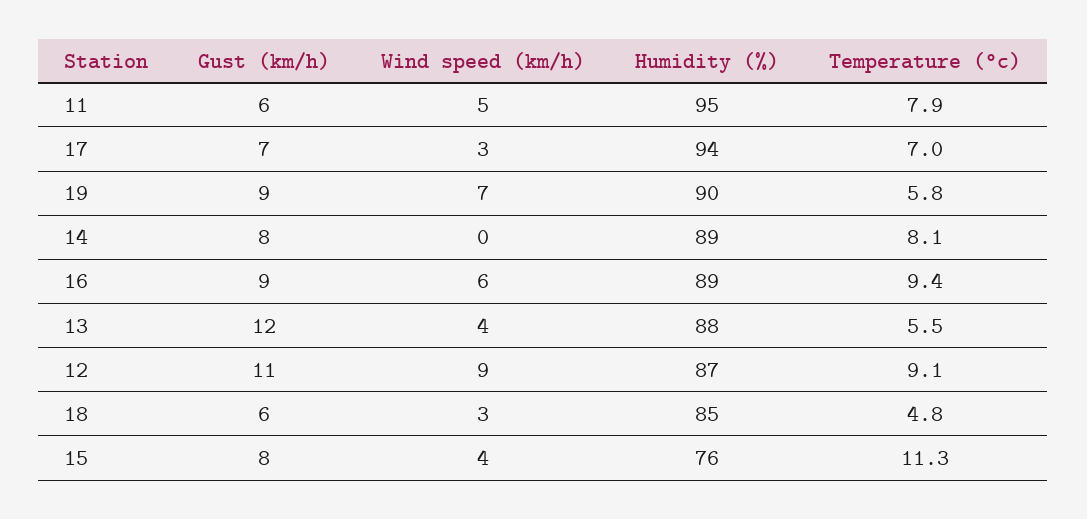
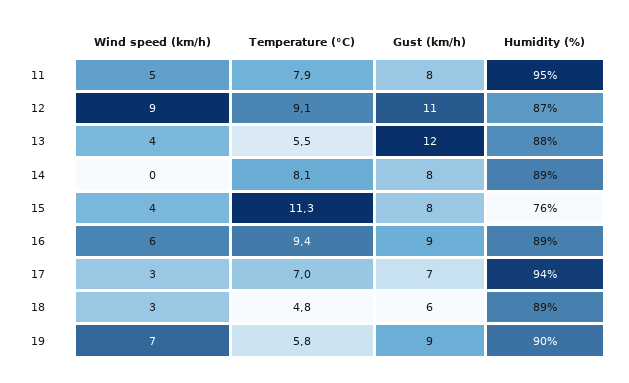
Gust (km/h), 11: 6 -> 8
Humidity (%), 18: 85 -> 89

